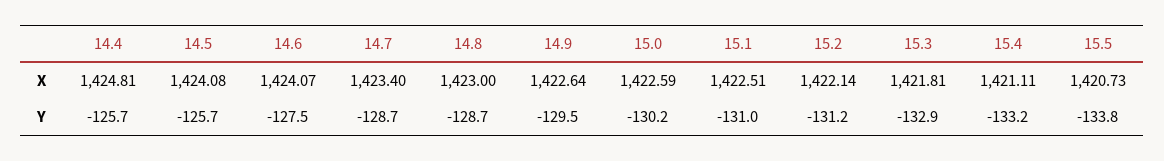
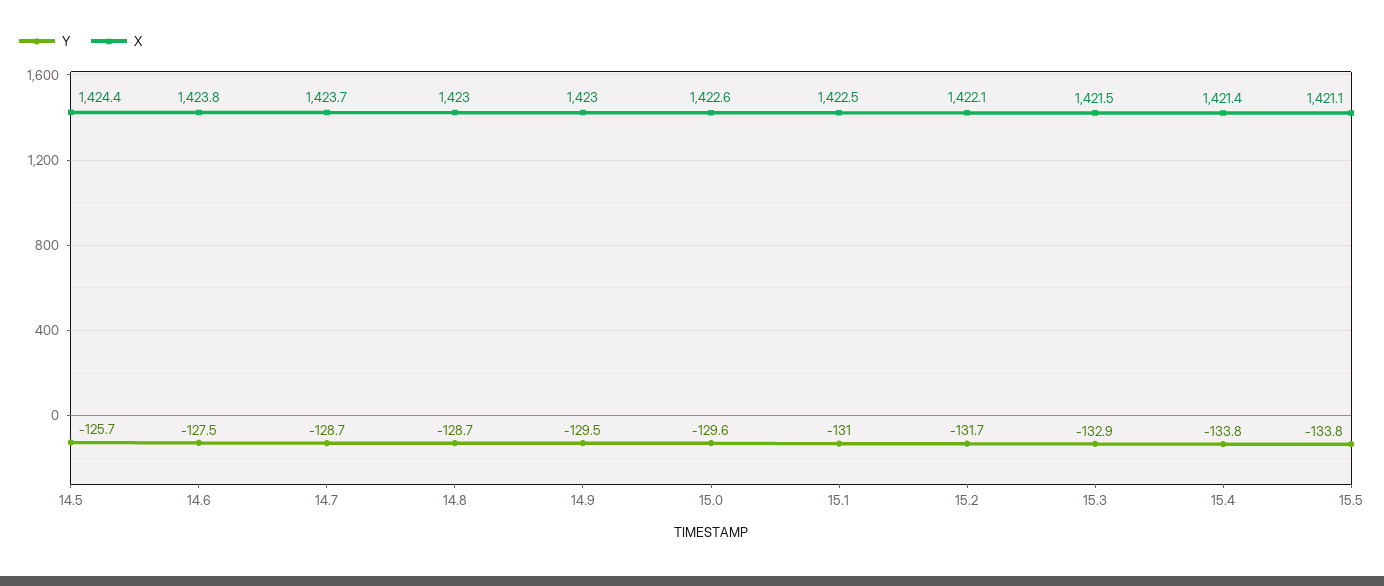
X, 14.4: 1424.81 -> none
X, 14.5: 1424.08 -> 1424.4
X, 14.6: 1424.07 -> 1423.8
X, 14.7: 1423.4 -> 1423.7
X, 14.9: 1422.64 -> 1423
X, 15.3: 1421.81 -> 1421.5
X, 15.4: 1421.11 -> 1421.4
X, 15.5: 1420.73 -> 1421.1
Y, 14.4: -125.7 -> none
Y, 15.0: -130.2 -> -129.6
Y, 15.2: -131.2 -> -131.7
Y, 15.4: -133.2 -> -133.8

